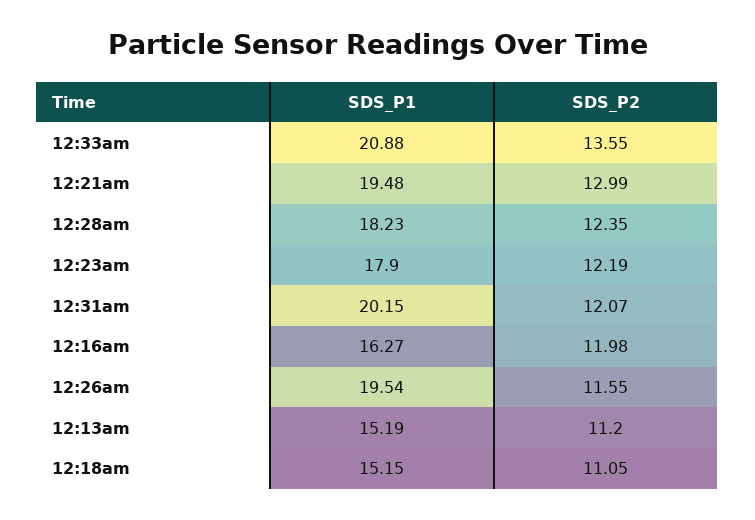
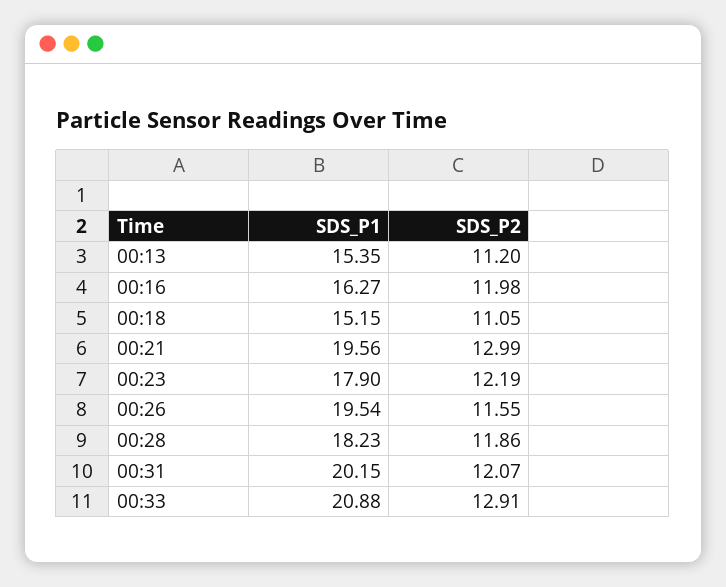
SDS_P2, 12:33am: 13.55 -> 12.91
SDS_P1, 12:21am: 19.48 -> 19.56
SDS_P2, 12:28am: 12.35 -> 11.86
SDS_P1, 12:13am: 15.19 -> 15.35

